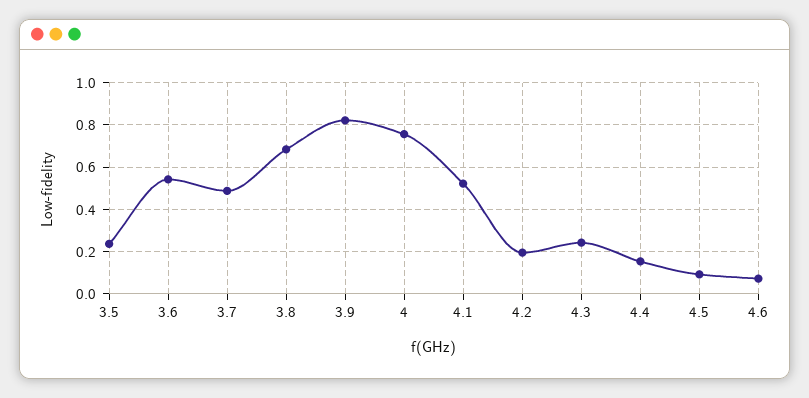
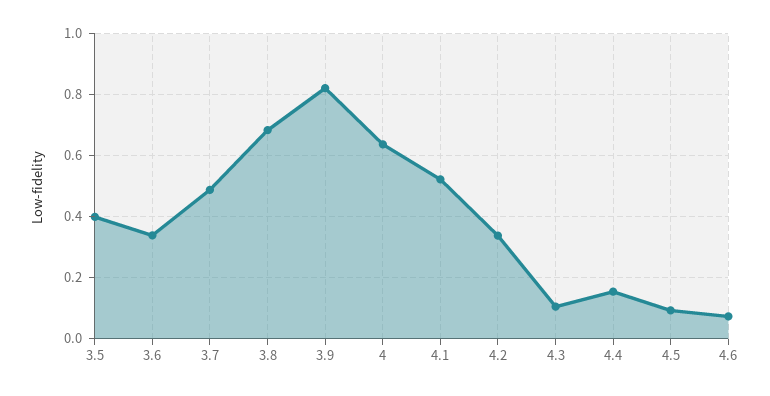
3.5: 0.25 -> 0.4
3.6: 0.55 -> 0.34
4: 0.75 -> 0.64
4.2: 0.2 -> 0.34
4.3: 0.25 -> 0.1

